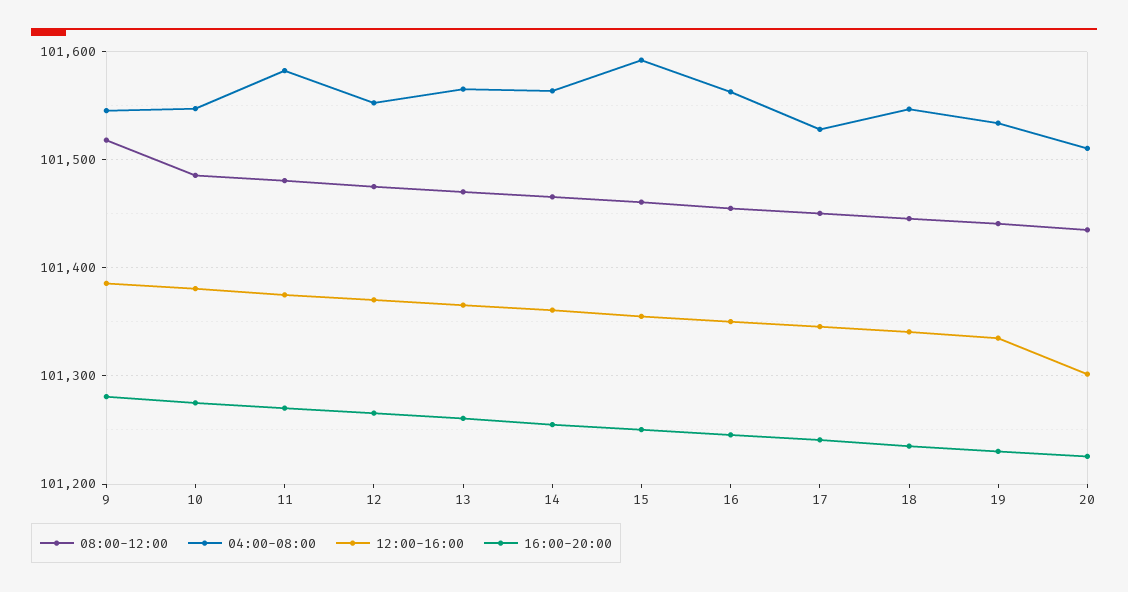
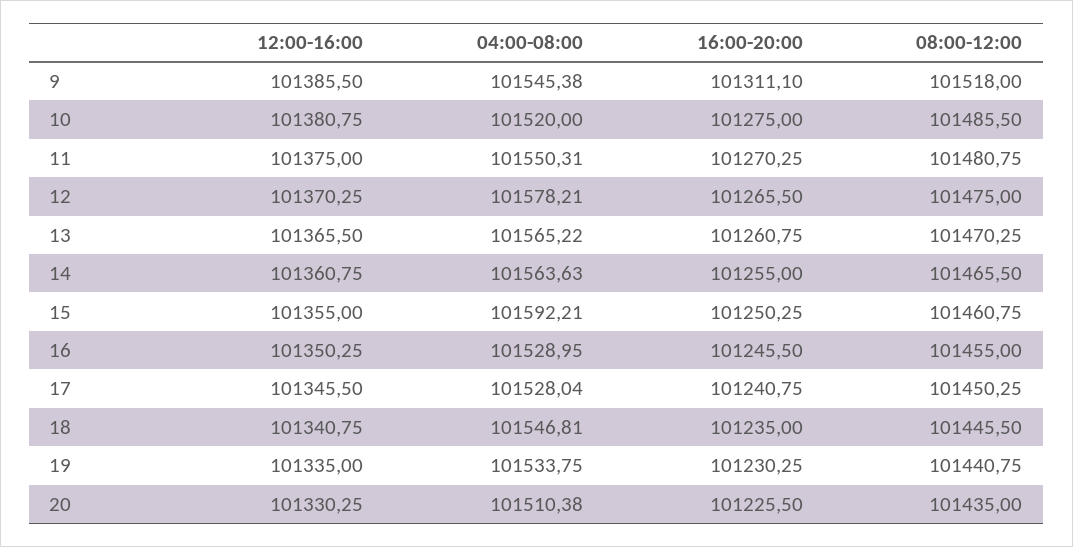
16:00-20:00, 9: 101280 -> 101311.1
04:00-08:00, 10: 101550 -> 101520
04:00-08:00, 11: 101580 -> 101550.31
04:00-08:00, 12: 101550 -> 101578.21
04:00-08:00, 16: 101560 -> 101528.95
12:00-16:00, 20: 101300 -> 101330.25

